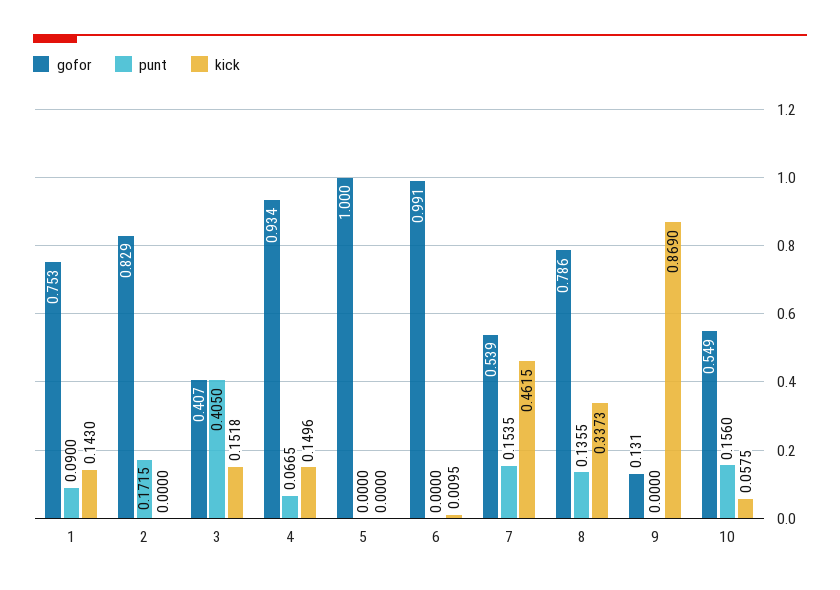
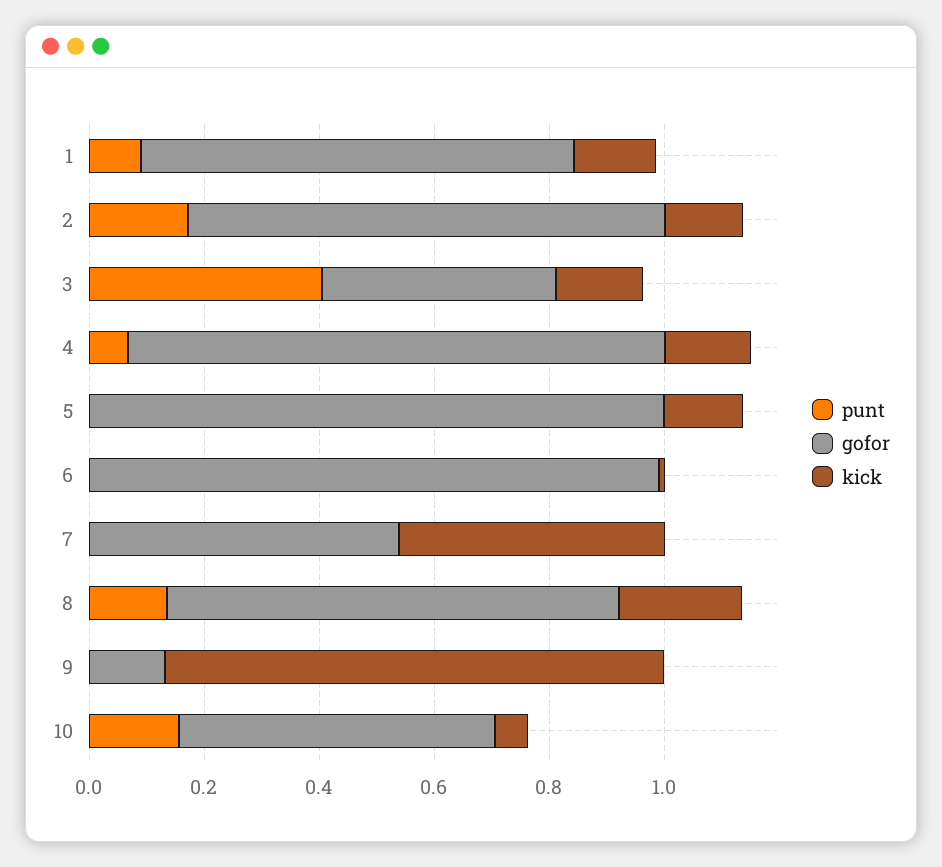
kick, 2: 0 -> 0.15
kick, 5: 0 -> 0.15
punt, 7: 0.1535 -> 0
kick, 8: 0.3373 -> 0.2

